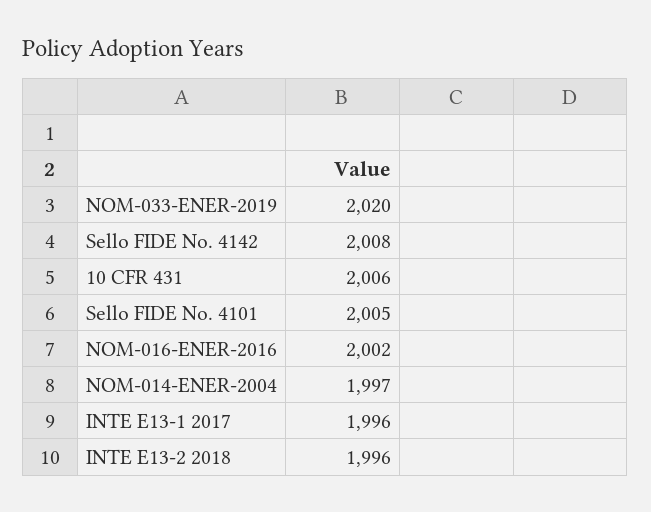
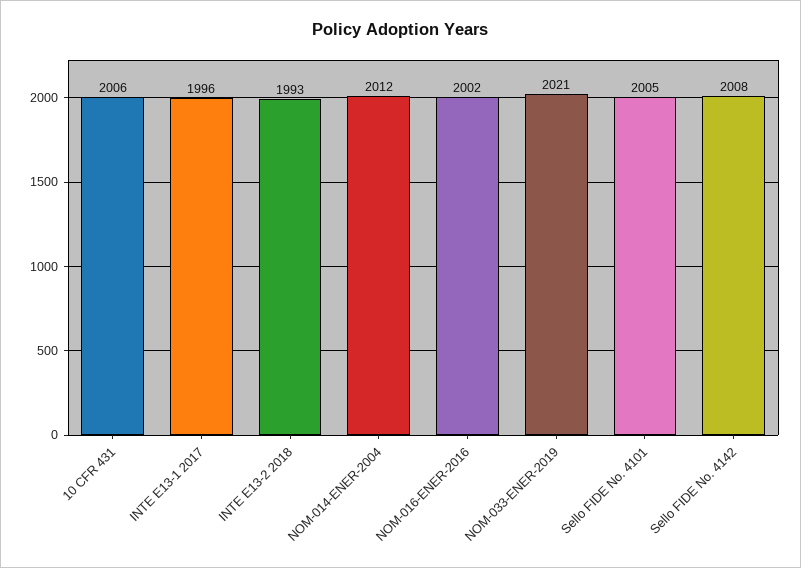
NOM-033-ENER-2019: 2020 -> 2021
NOM-014-ENER-2004: 1997 -> 2012
INTE E13-2 2018: 1996 -> 1993

